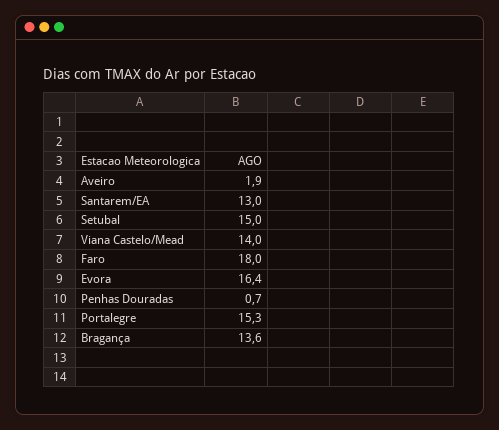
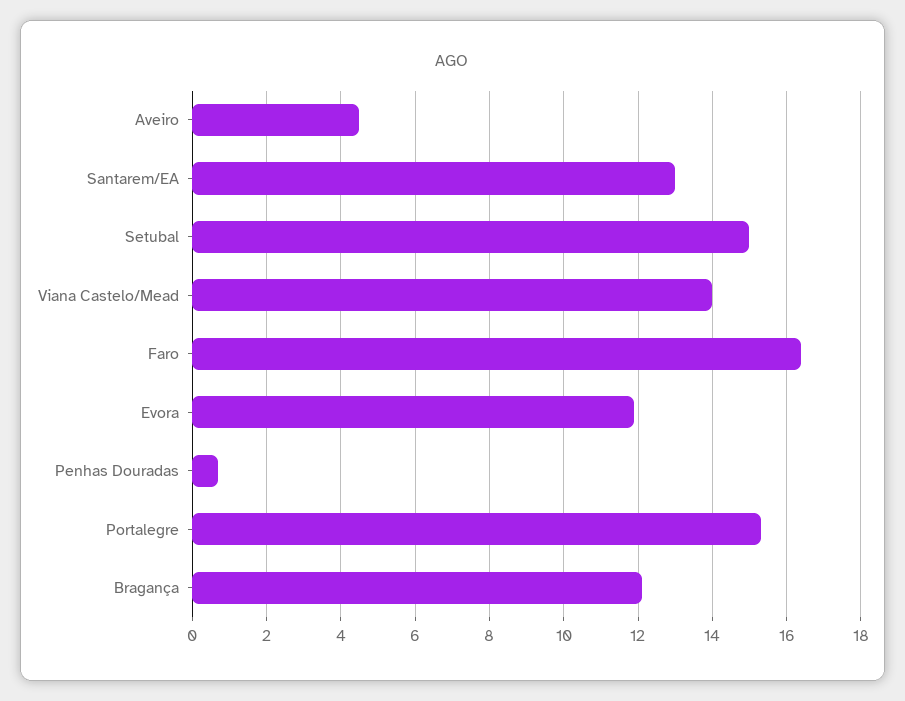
Aveiro: 1.9 -> 4.5
Faro: 18 -> 16.5
Evora: 16.4 -> 12
Bragança: 13.6 -> 12

